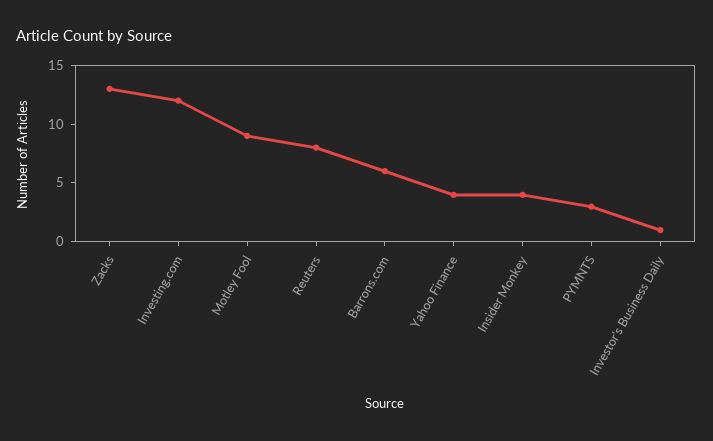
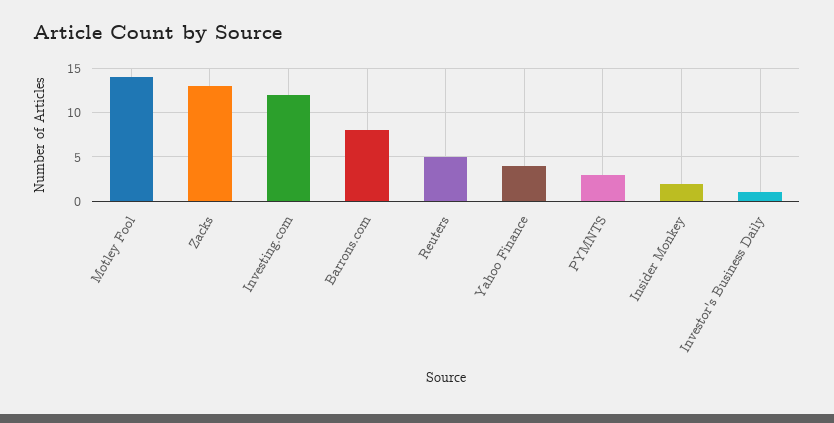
Motley Fool: 9 -> 14
Reuters: 8 -> 5
Barrons.com: 6 -> 8
Insider Monkey: 4 -> 2

